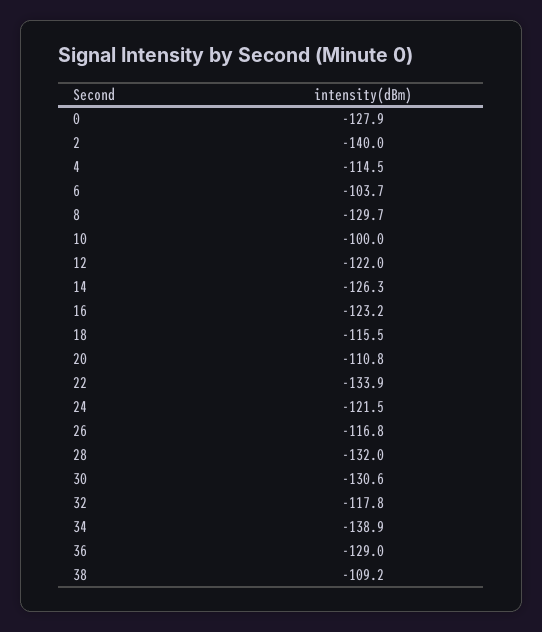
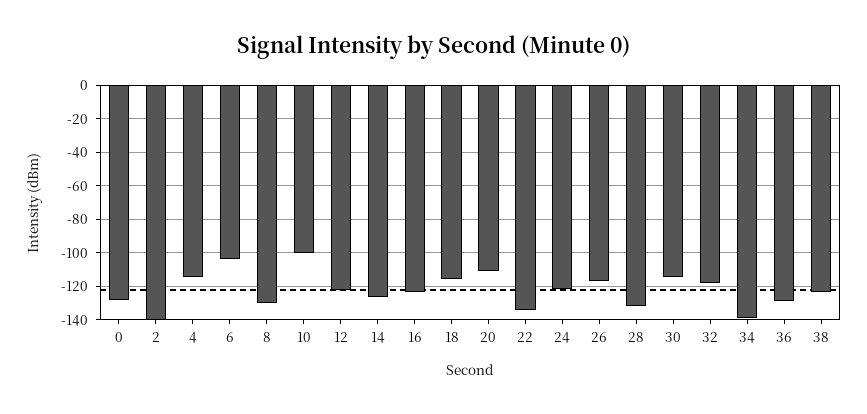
30: -130.6 -> -115
38: -109.2 -> -125

